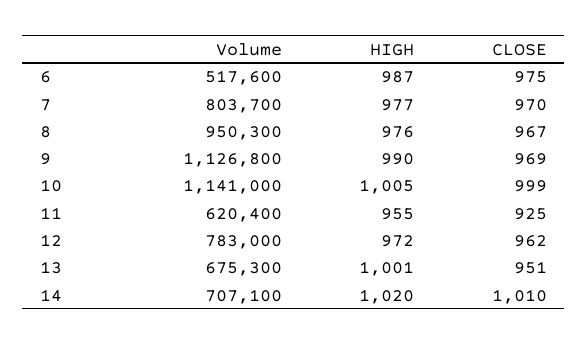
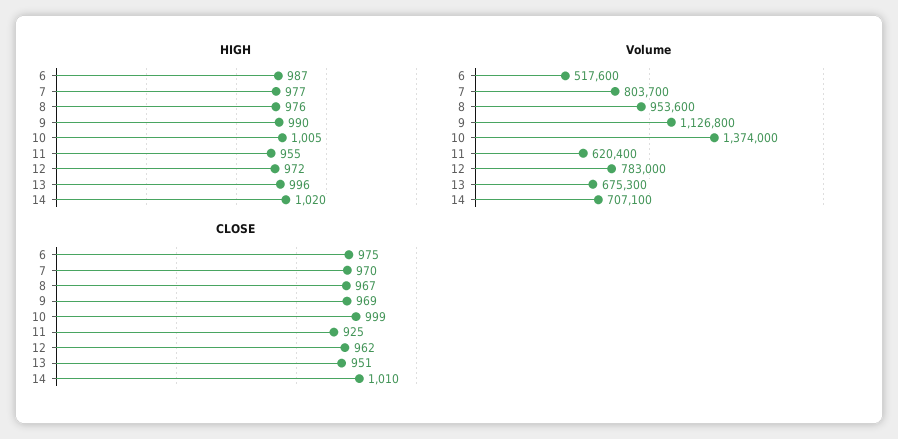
Volume, 8: 950300 -> 953600
Volume, 10: 1141000 -> 1374000
HIGH, 13: 1001 -> 996

